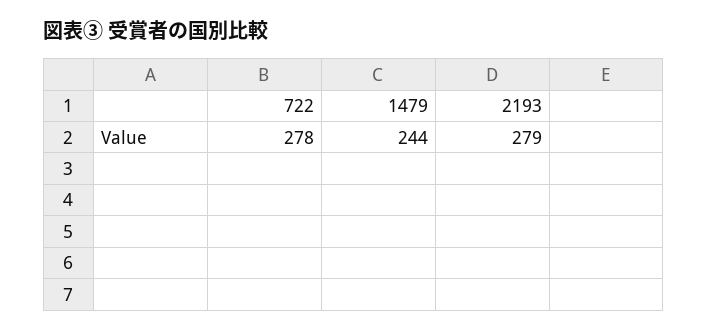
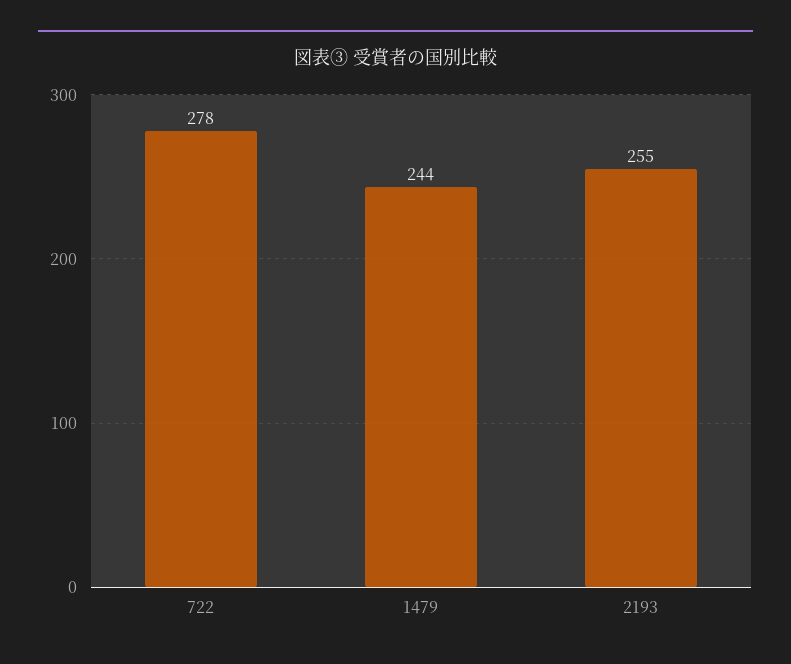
2193: 279 -> 255

